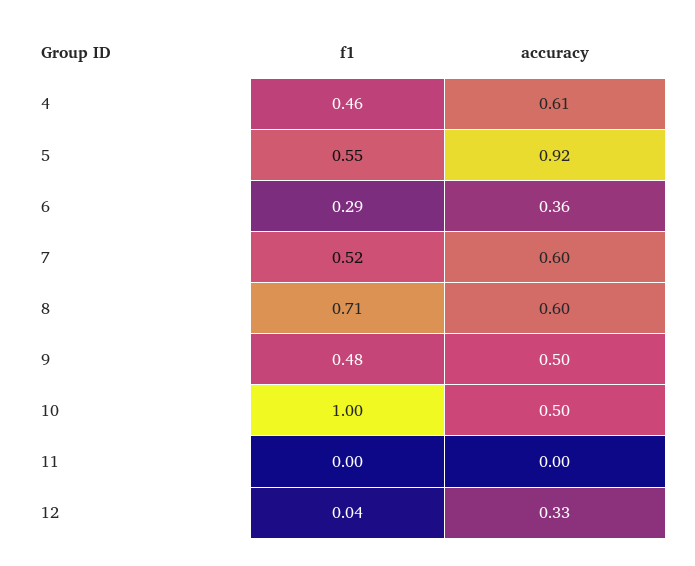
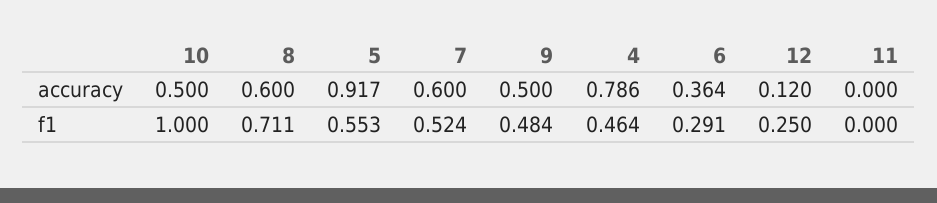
accuracy, 4: 0.61 -> 0.786
f1, 12: 0.04 -> 0.25
accuracy, 12: 0.33 -> 0.12

